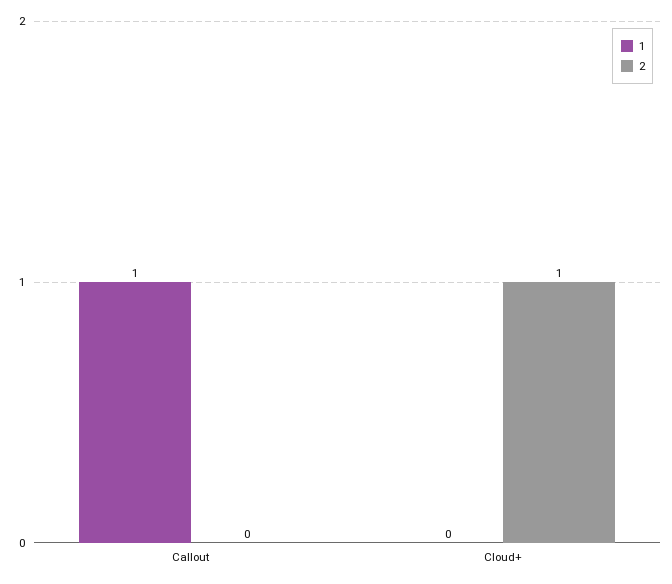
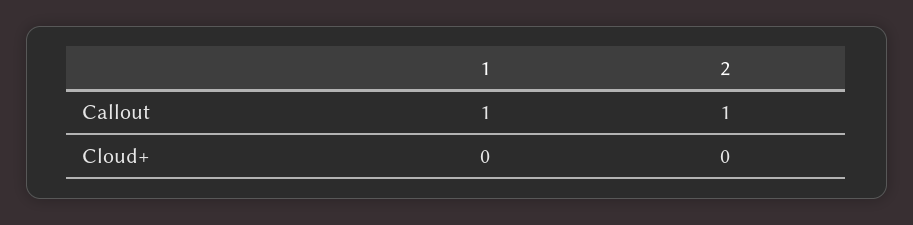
2, Callout: 0 -> 1
2, Cloud+: 1 -> 0

